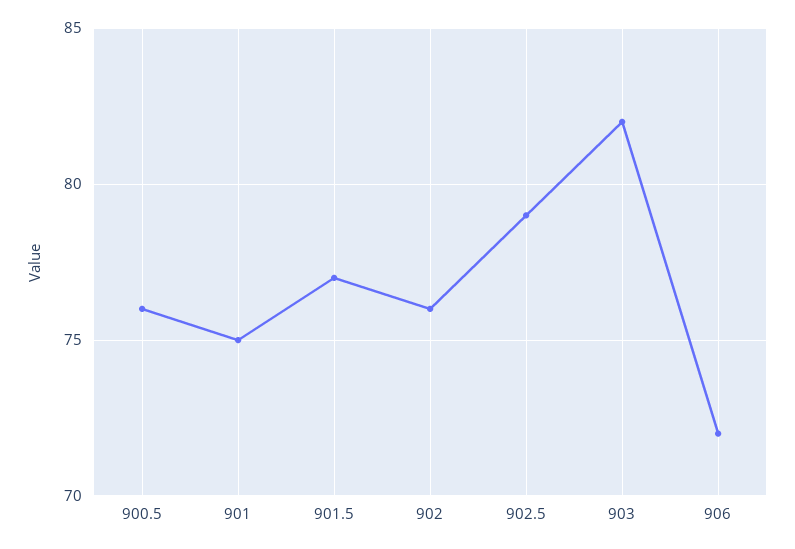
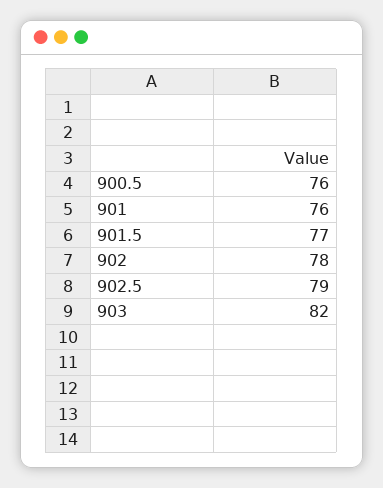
901: 75 -> 76
902: 76 -> 78
906: 72 -> none

